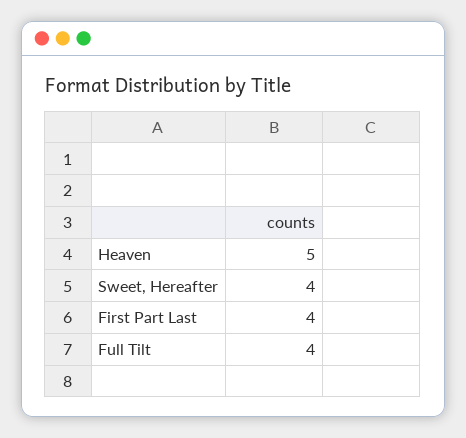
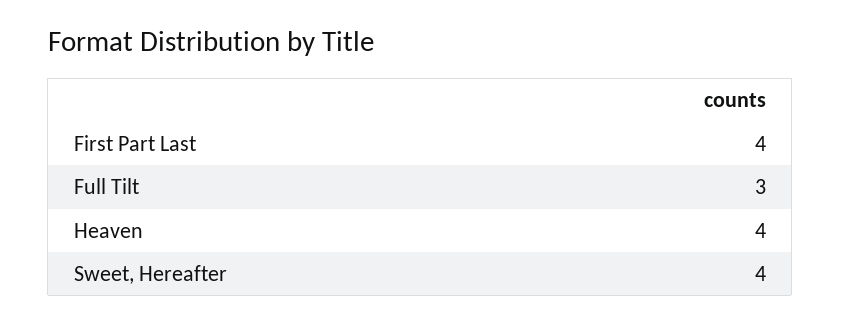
Heaven: 5 -> 4
Full Tilt: 4 -> 3

